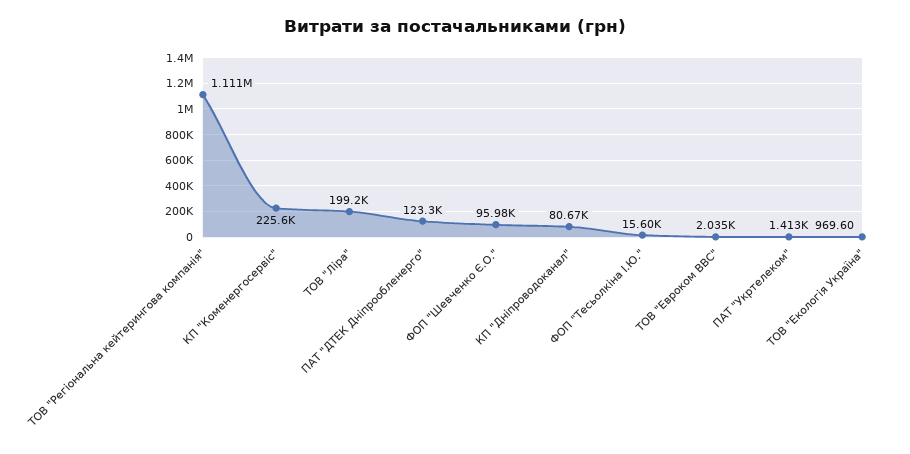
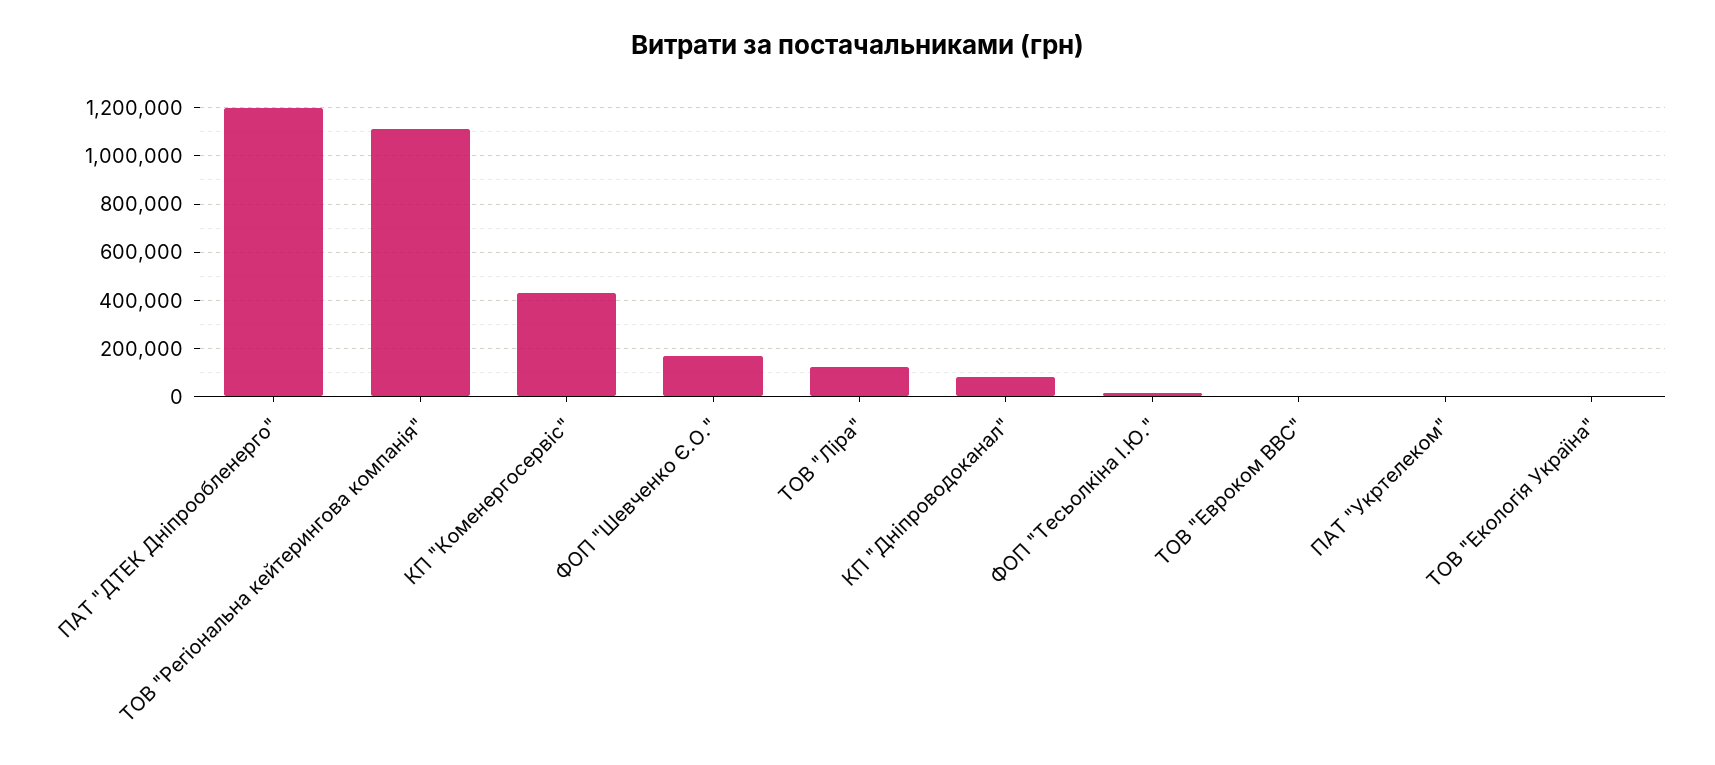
КП "Коменергосервіс": 225600 -> 425000
ТОВ "Ліра": 199200 -> 125000
ПАТ "ДТЕК Дніпрообленерго": 123300 -> 1200000
ФОП "Шевченко Є.О.": 95980 -> 175000

